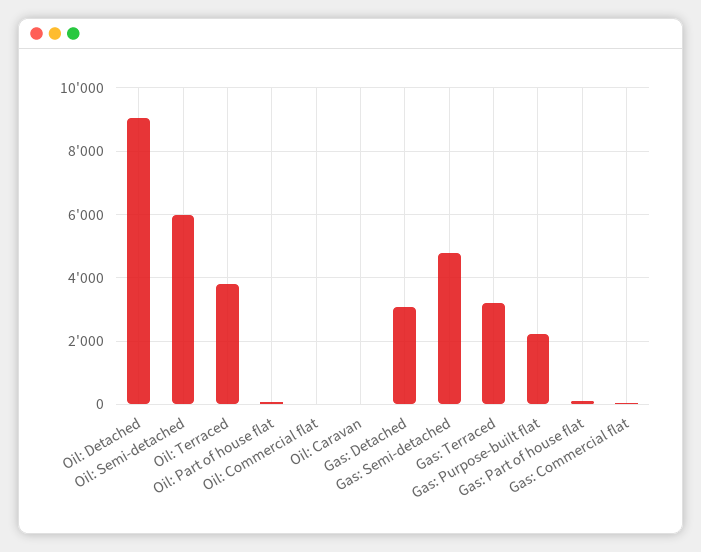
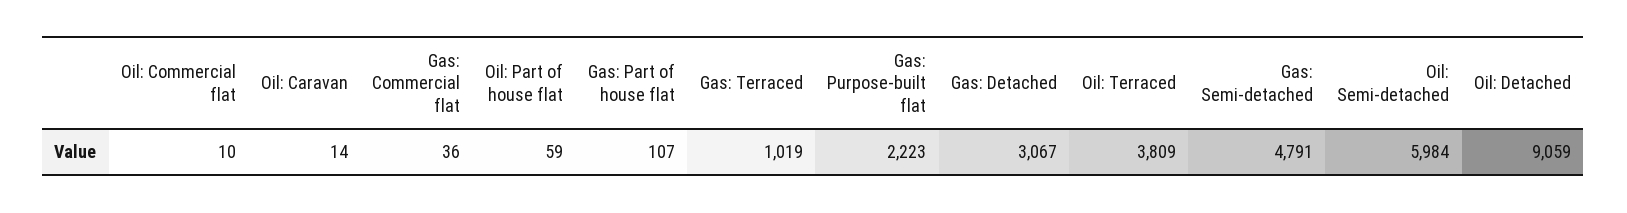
Gas: Terraced: 3200 -> 1019

